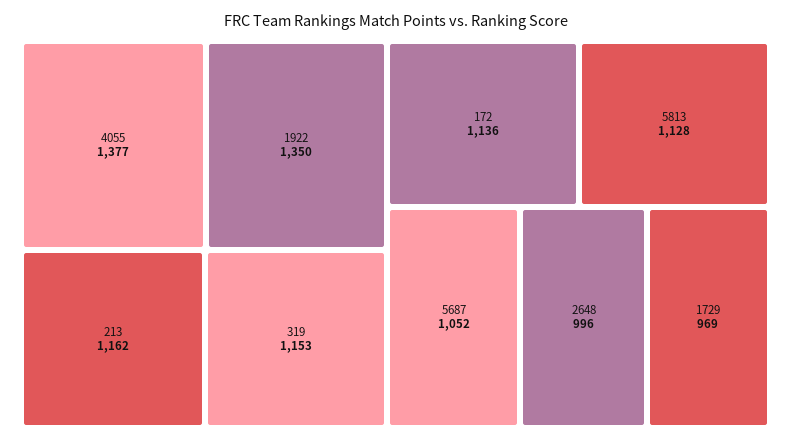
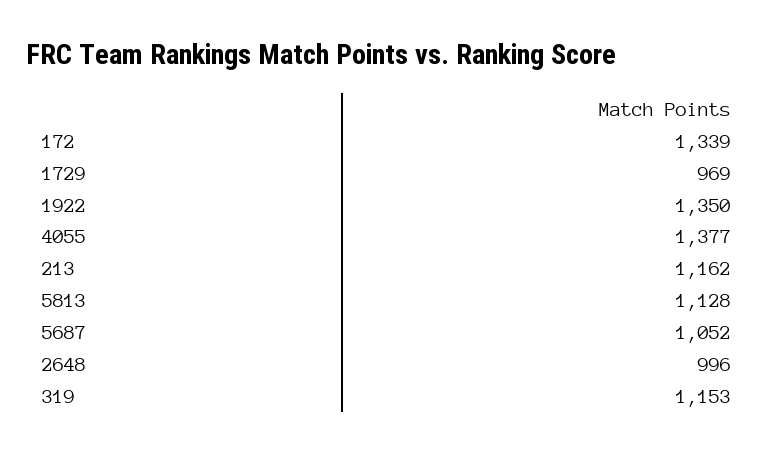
172: 1136 -> 1339

